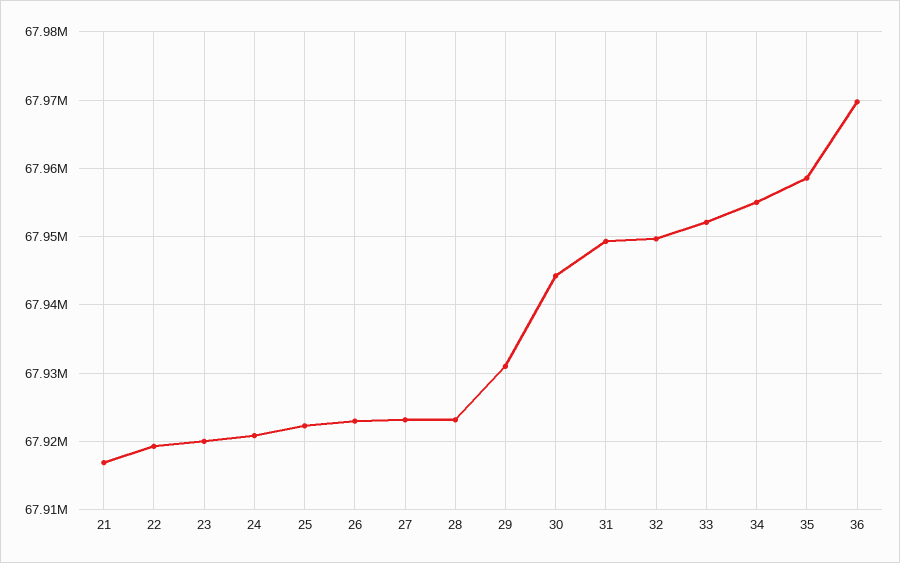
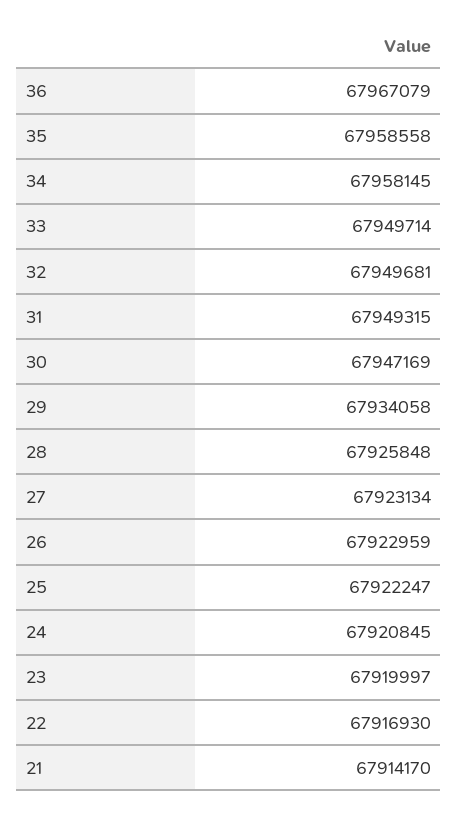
21: 67917000 -> 67914170
22: 67919000 -> 67916930
28: 67923000 -> 67925848
29: 67931000 -> 67934058
30: 67944000 -> 67947169
33: 67952000 -> 67949714
34: 67955000 -> 67958145
36: 67970000 -> 67967079

